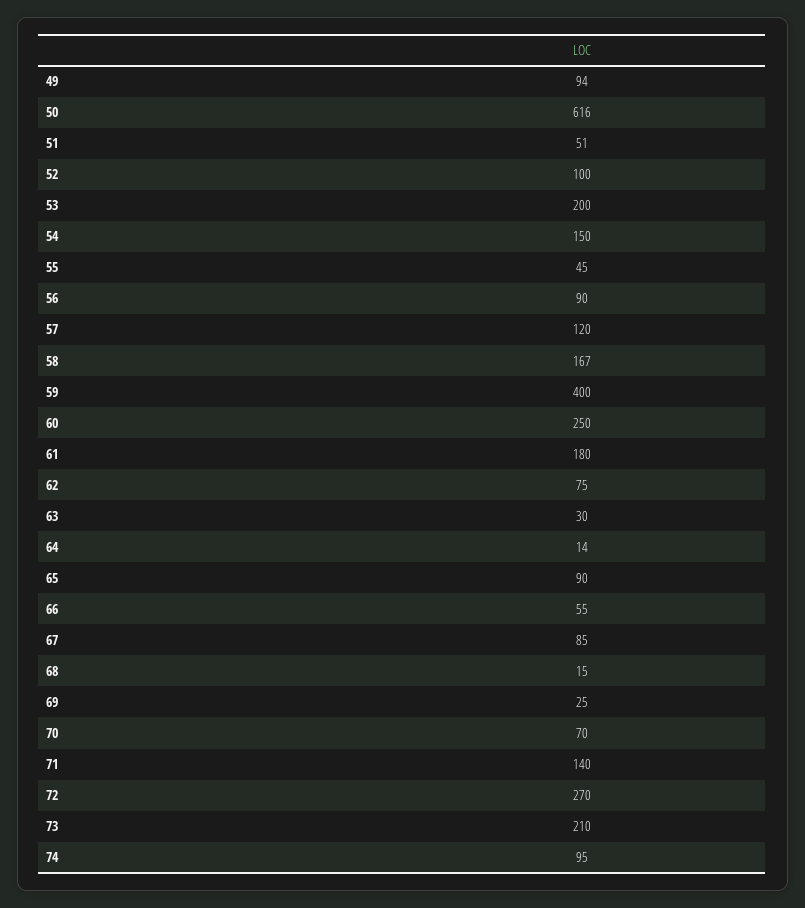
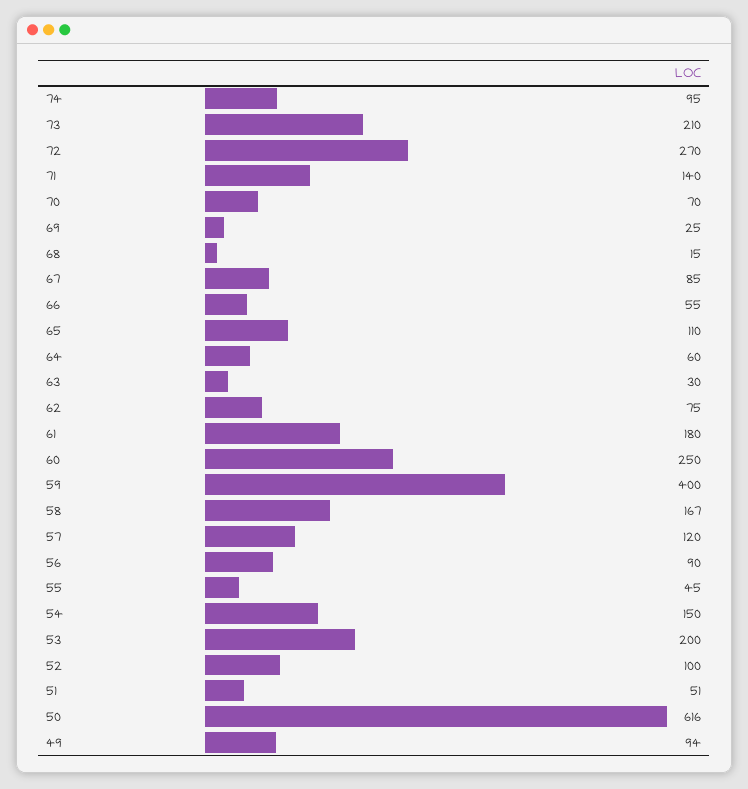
64: 14 -> 60
65: 90 -> 110

